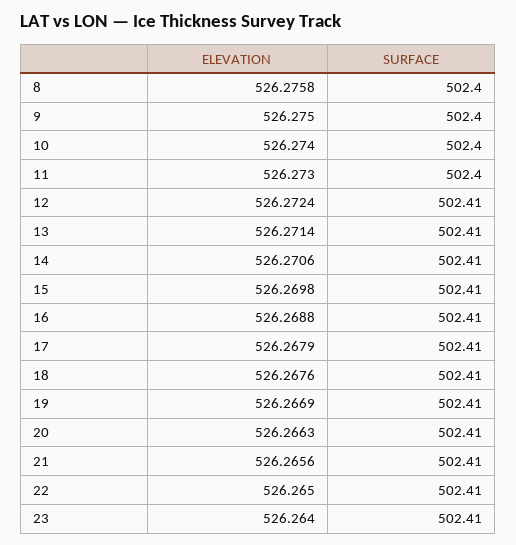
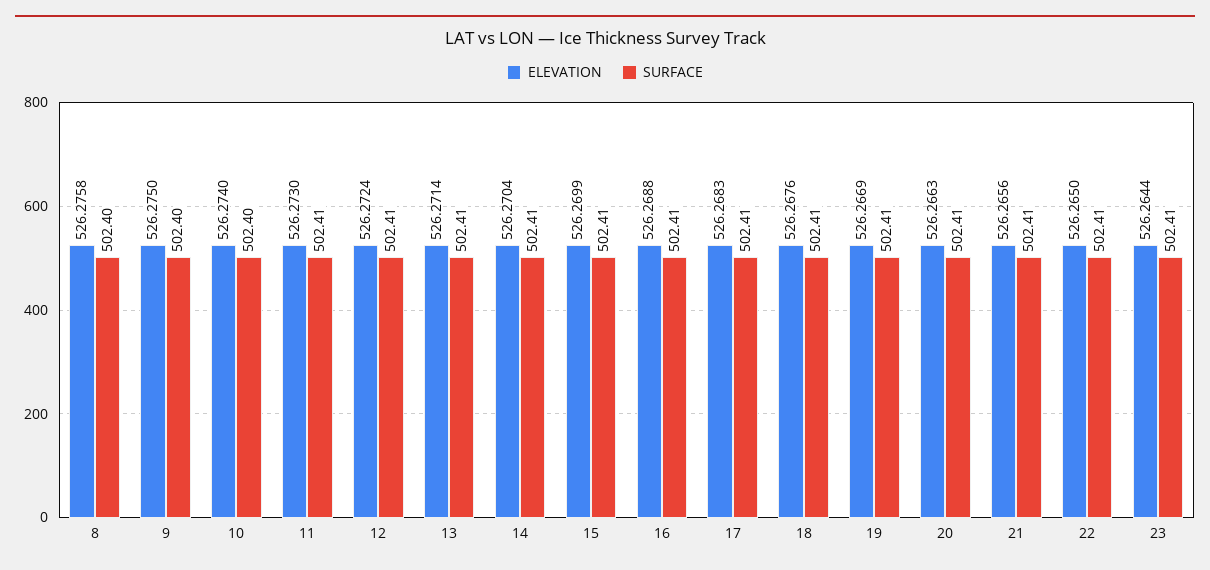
SURFACE, 11: 502.4 -> 502.41
ELEVATION, 14: 526.2706 -> 526.2704
ELEVATION, 15: 526.2698 -> 526.2699
ELEVATION, 17: 526.2679 -> 526.2683
ELEVATION, 23: 526.264 -> 526.2644

